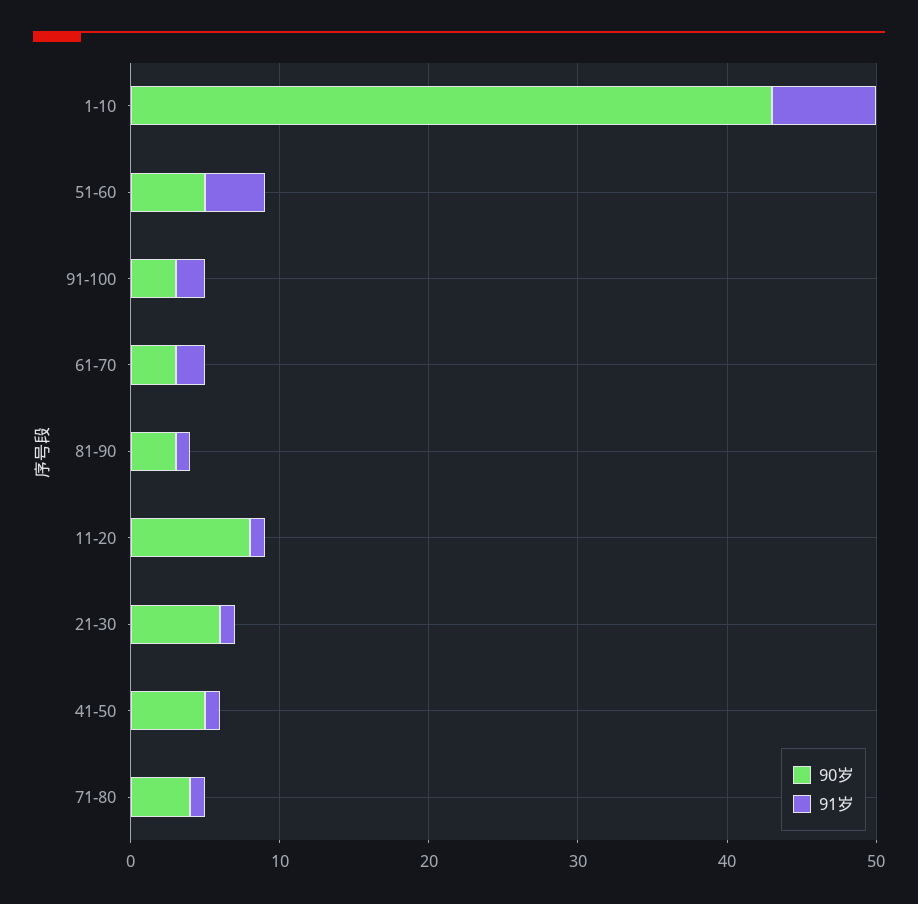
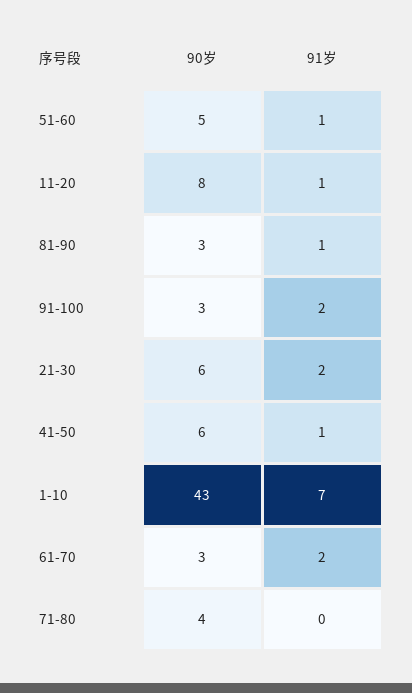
91岁, 51-60: 4 -> 1
91岁, 21-30: 1 -> 2
90岁, 41-50: 5 -> 6
91岁, 71-80: 1 -> 0

